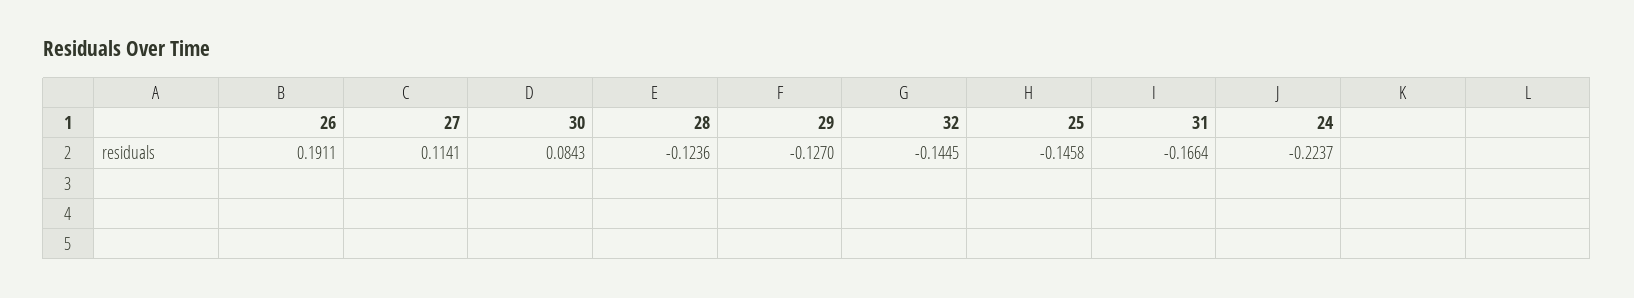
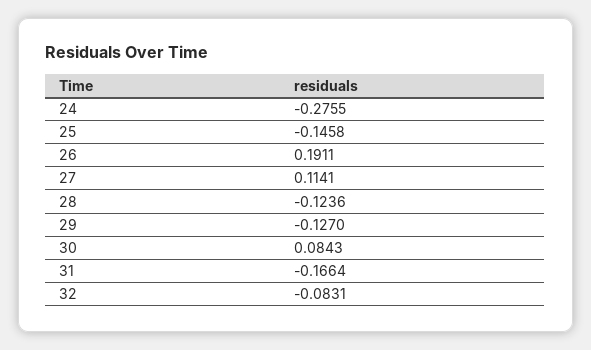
32: -0.1445 -> -0.0831
24: -0.2237 -> -0.2755

